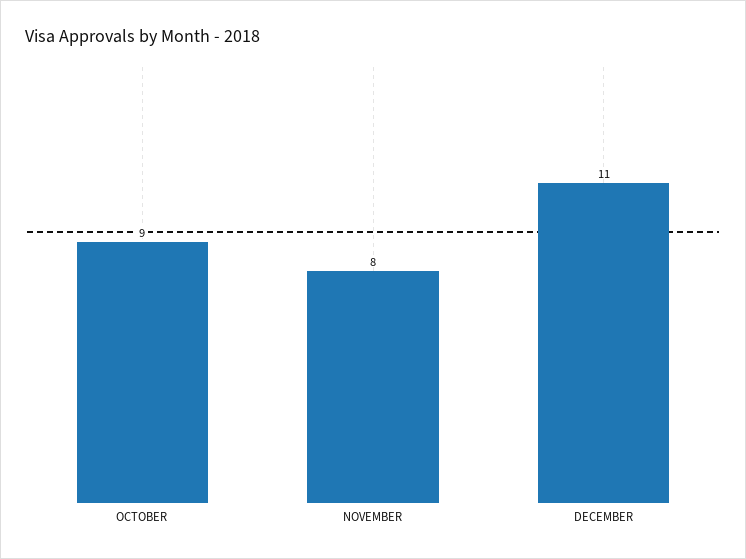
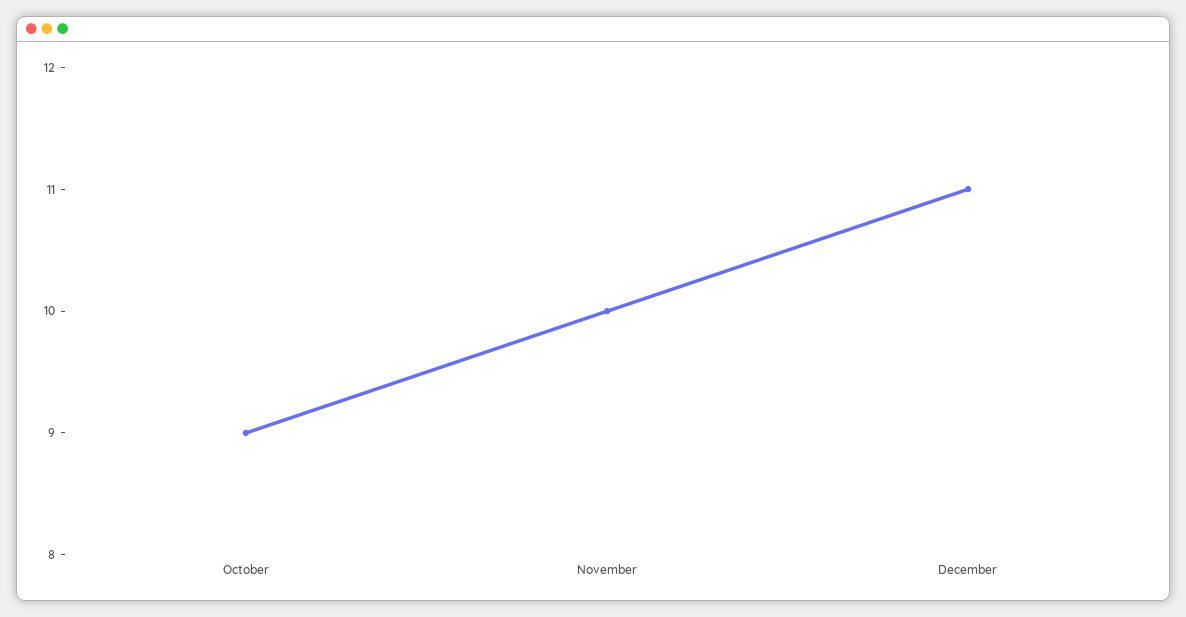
NOVEMBER: 8 -> 10

